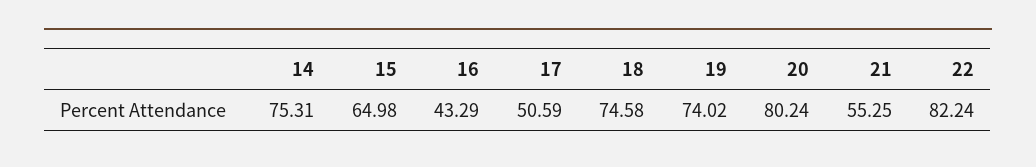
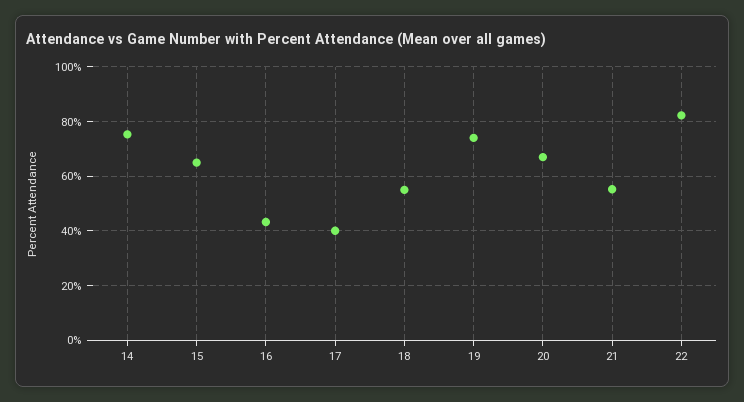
17: 50.59 -> 40
18: 74.58 -> 55
20: 80.24 -> 67.5

